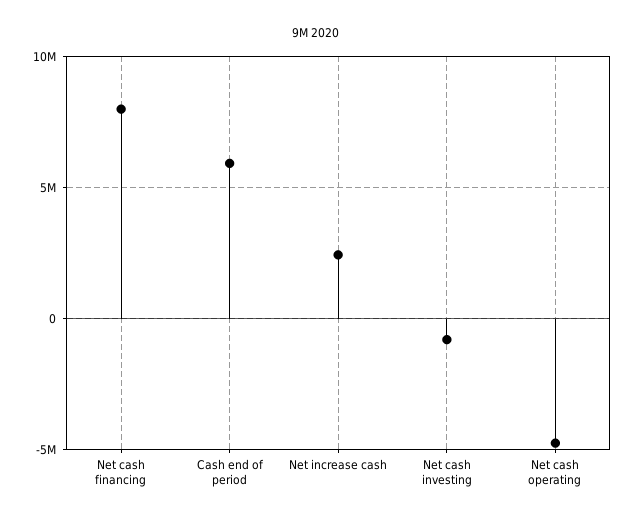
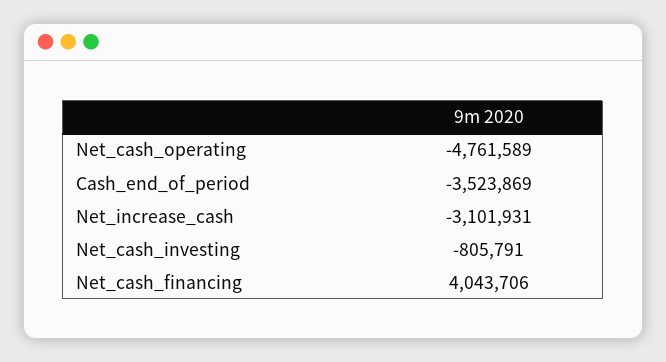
Net cash financing: 8000000 -> 4043706
Cash end of period: 6000000 -> -3523869
Net increase cash: 2500000 -> -3101931

